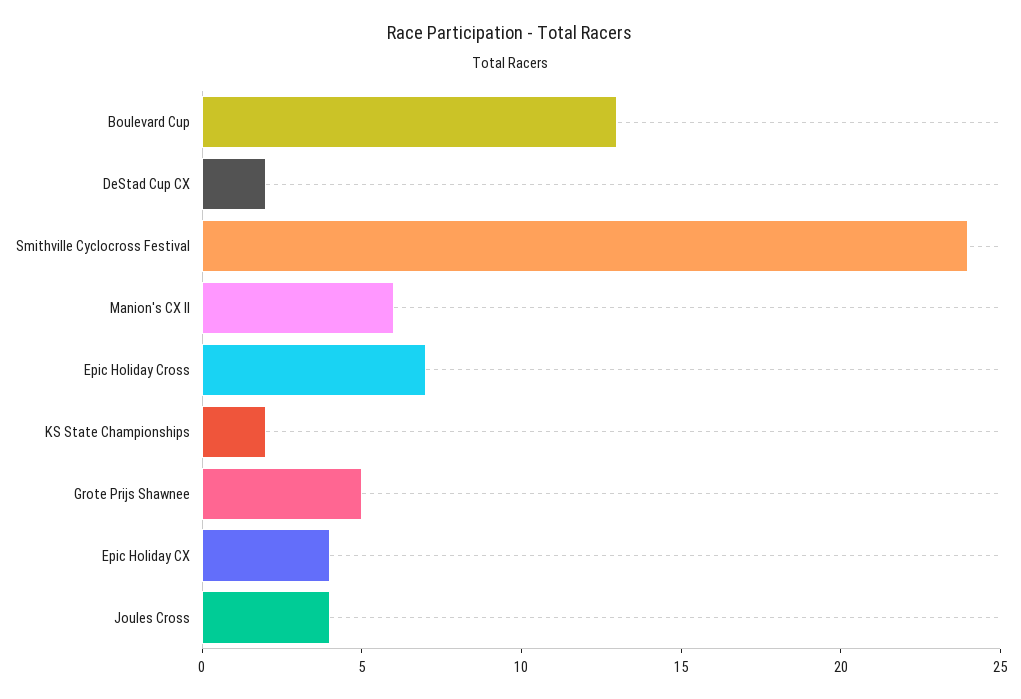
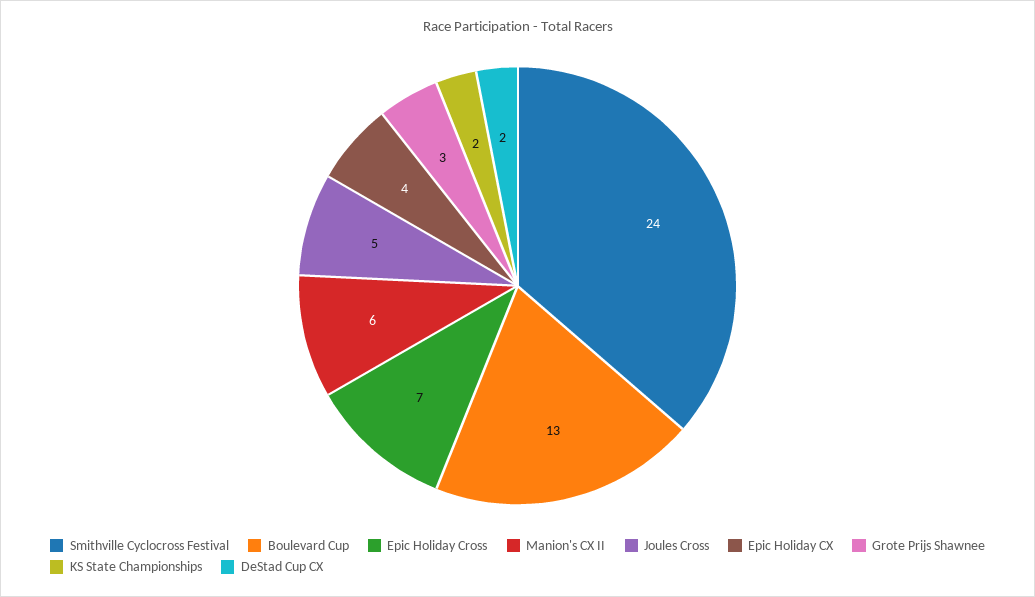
Grote Prijs Shawnee: 5 -> 3
Joules Cross: 4 -> 5

